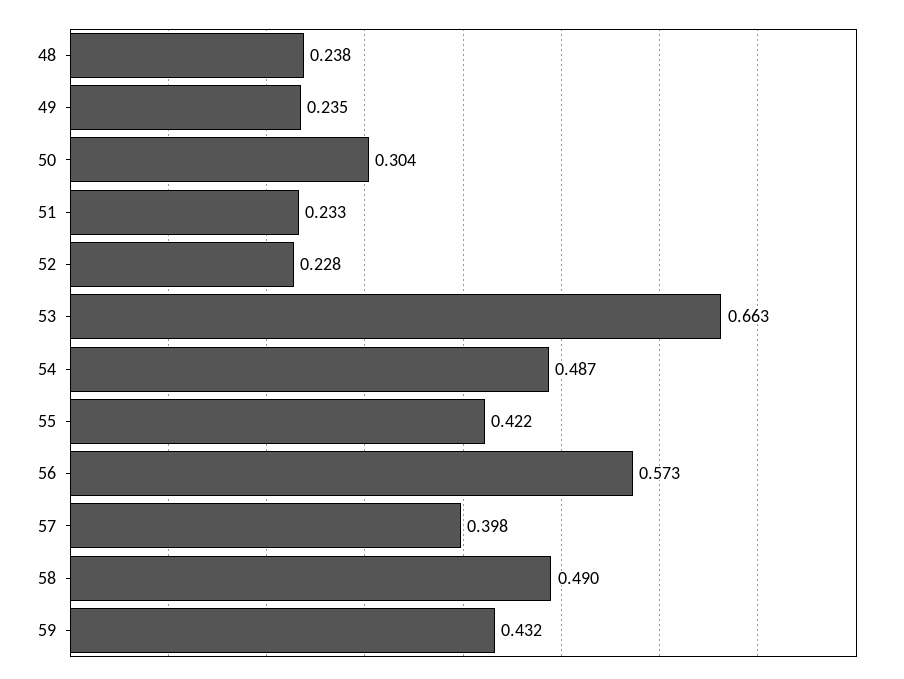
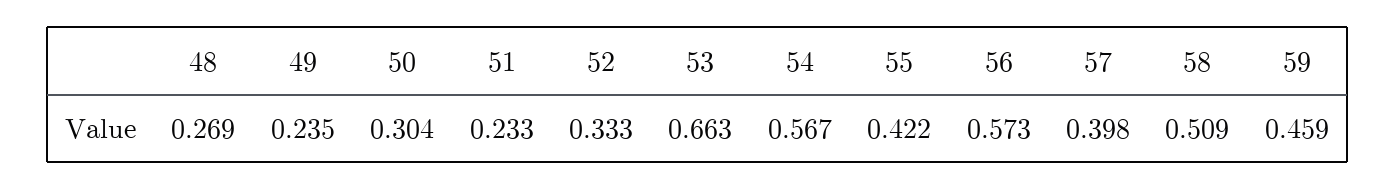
48: 0.238 -> 0.269
52: 0.228 -> 0.333
54: 0.487 -> 0.567
58: 0.49 -> 0.509
59: 0.432 -> 0.459

